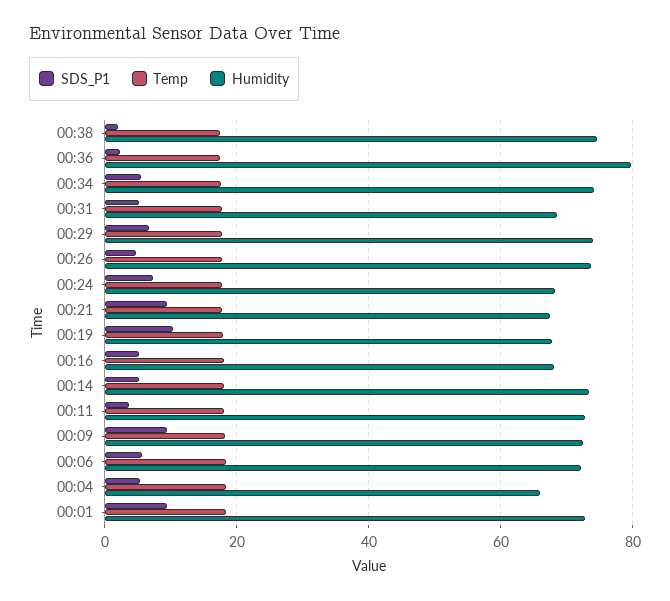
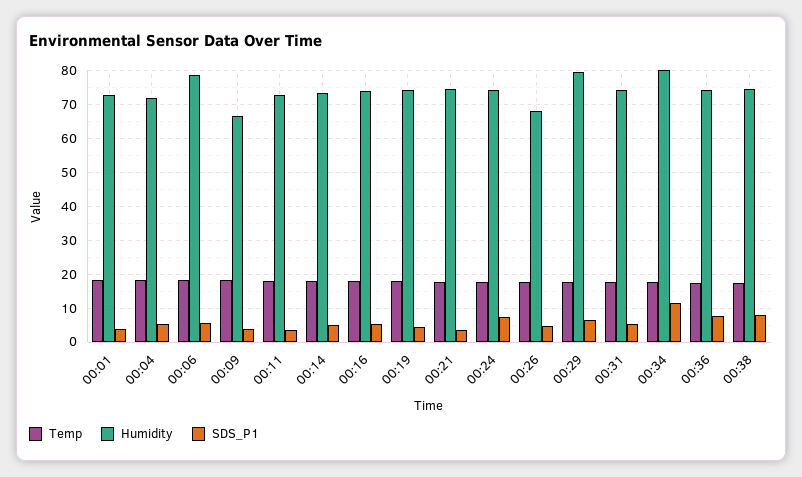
SDS_P1, 00:38: 2 -> 8
SDS_P1, 00:36: 2 -> 8
Humidity, 00:36: 80 -> 74
SDS_P1, 00:34: 6 -> 12
Humidity, 00:34: 74 -> 80
Humidity, 00:31: 68 -> 74
Humidity, 00:29: 74 -> 80
Humidity, 00:26: 74 -> 68
Humidity, 00:24: 68 -> 74
SDS_P1, 00:21: 10 -> 4
Humidity, 00:21: 68 -> 74
SDS_P1, 00:19: 10 -> 4
Humidity, 00:19: 68 -> 74
Humidity, 00:16: 68 -> 74
SDS_P1, 00:09: 10 -> 4
Humidity, 00:09: 72 -> 66
Humidity, 00:06: 72 -> 78
Humidity, 00:04: 66 -> 72
SDS_P1, 00:01: 10 -> 4

